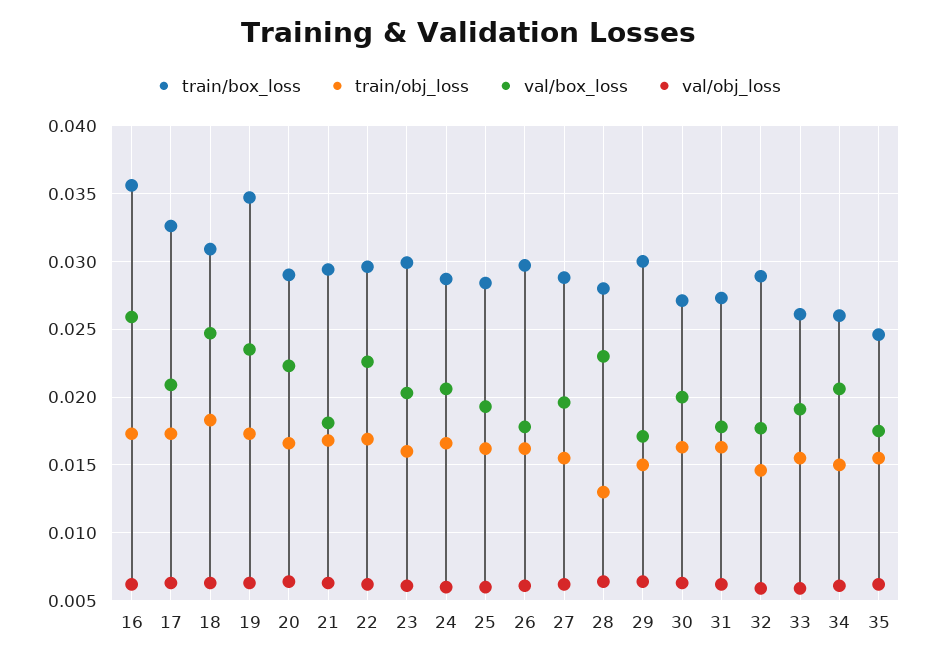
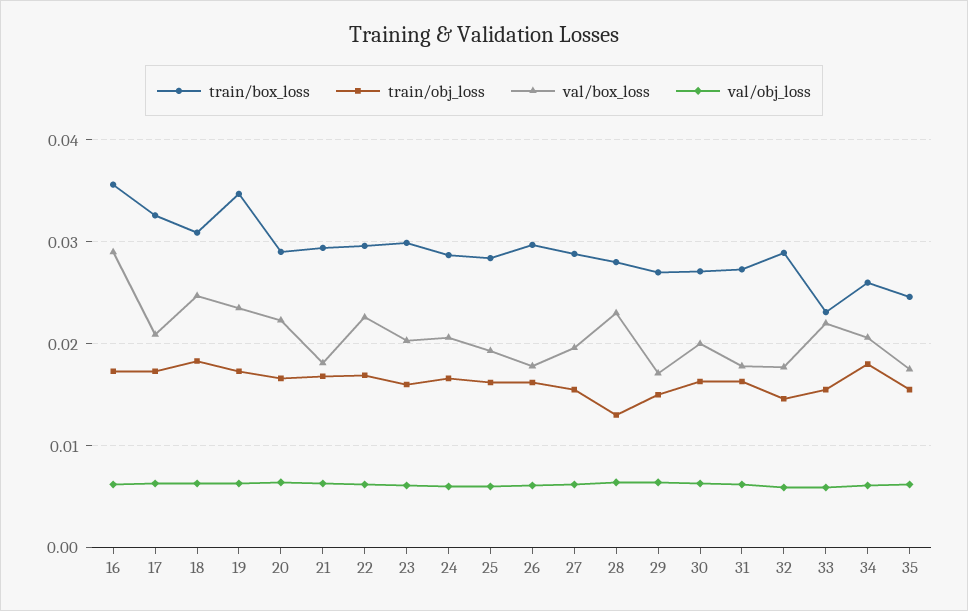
val/box_loss, 16: 0.026 -> 0.029
train/box_loss, 29: 0.03 -> 0.027
train/box_loss, 33: 0.026 -> 0.023
val/box_loss, 33: 0.019 -> 0.022
train/obj_loss, 34: 0.015 -> 0.018

